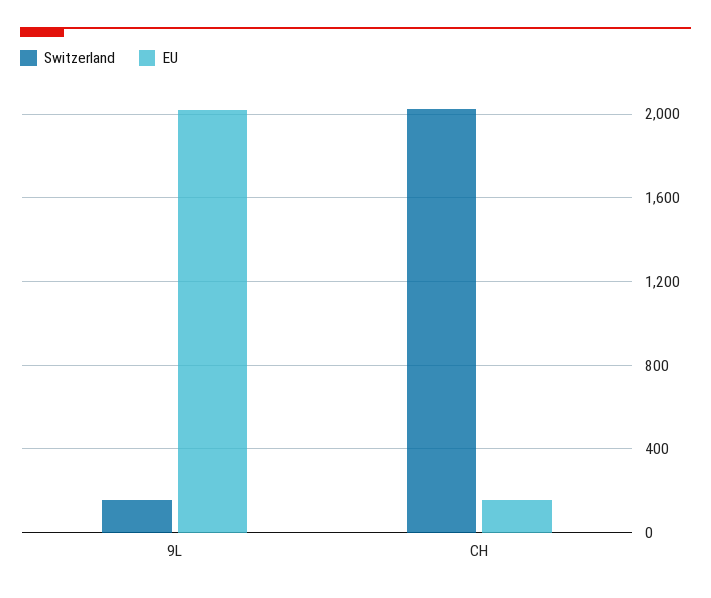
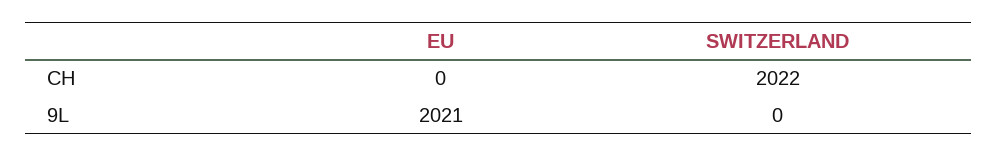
Switzerland, 9L: 150 -> 0
EU, CH: 150 -> 0

